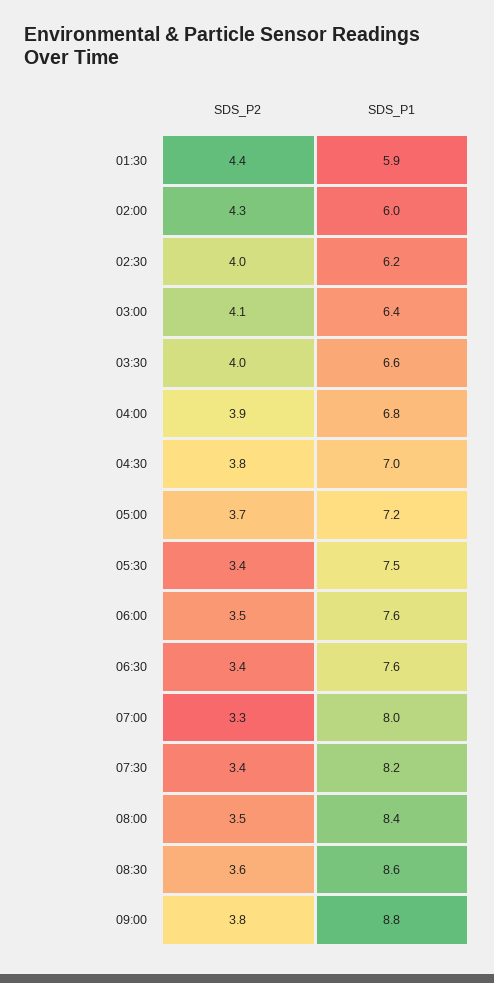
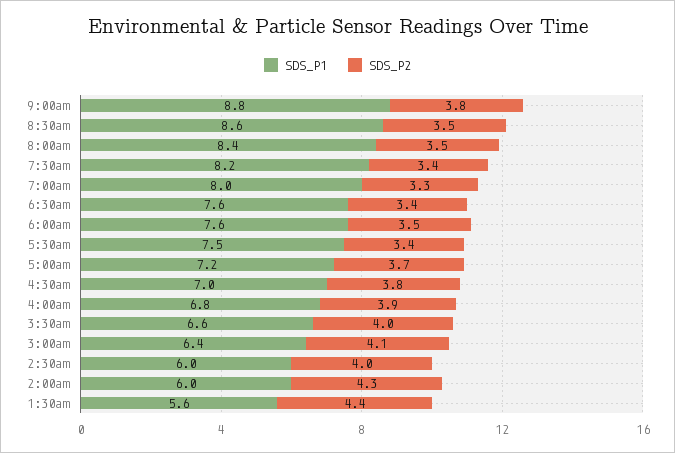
SDS_P1, 01:30: 5.9 -> 5.6
SDS_P1, 02:30: 6.2 -> 6
SDS_P2, 08:30: 3.6 -> 3.5

